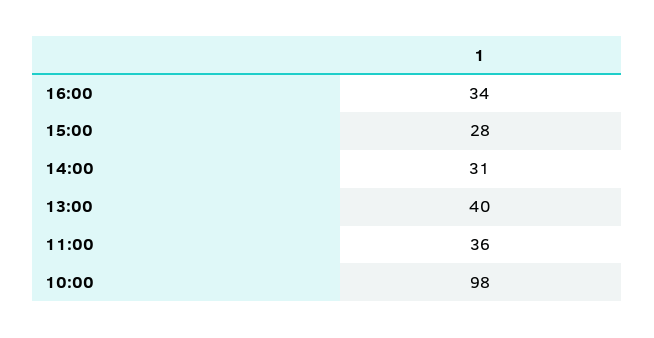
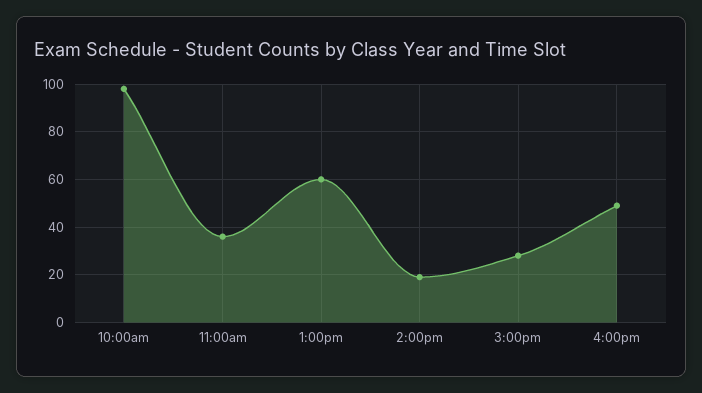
16:00: 34 -> 50
14:00: 31 -> 20
13:00: 40 -> 60

